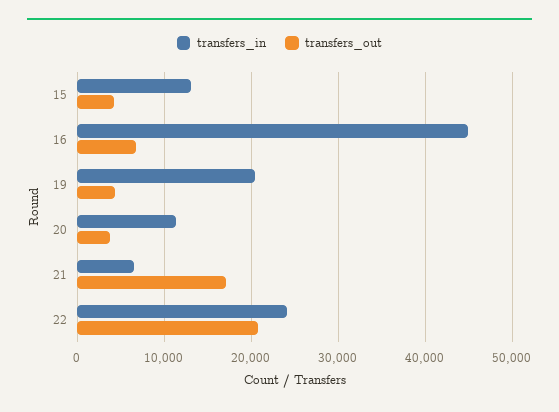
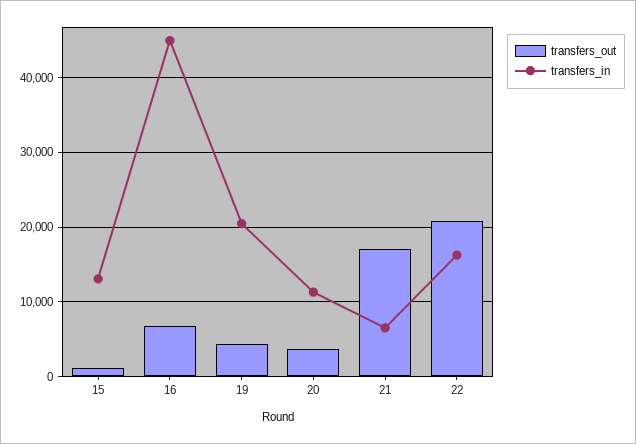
transfers_out, 15: 4000 -> 1000
transfers_in, 22: 24000 -> 16000

